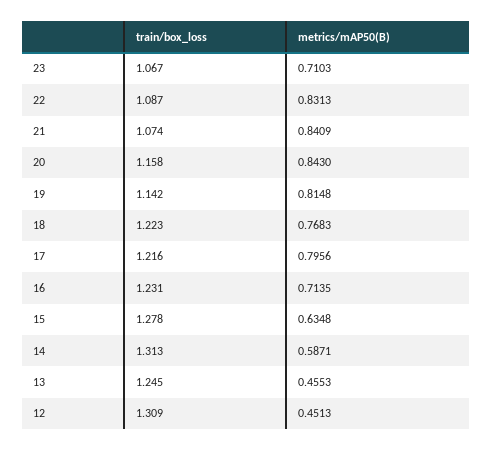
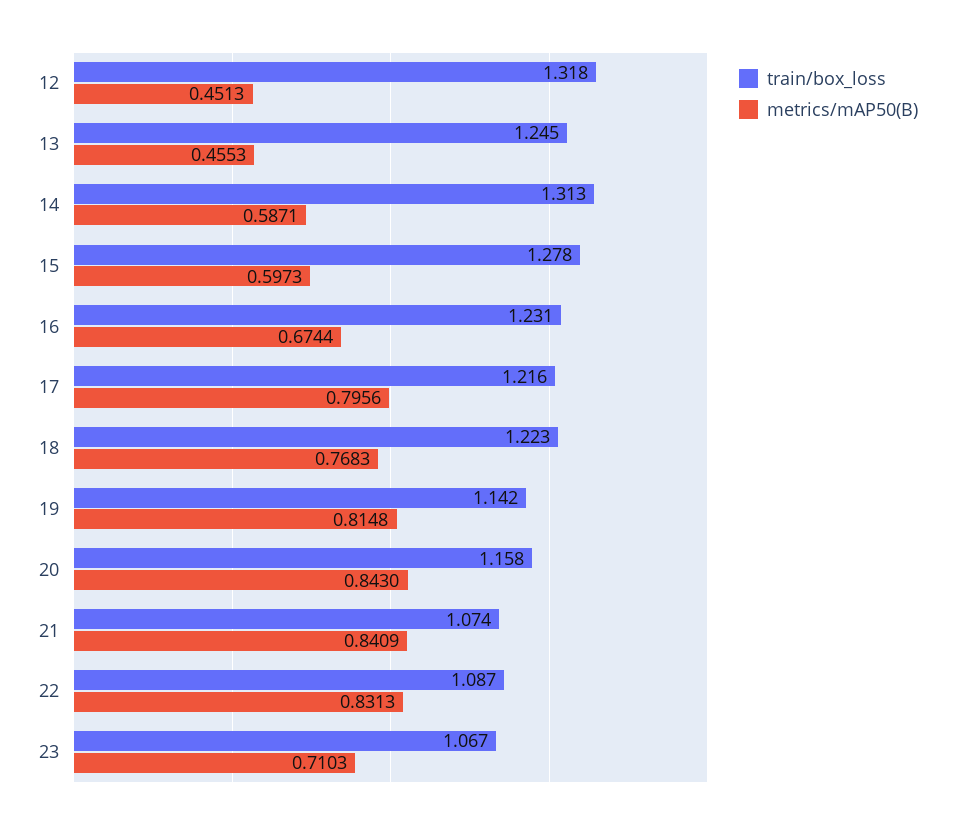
metrics/mAP50(B), 16: 0.7135 -> 0.6744
metrics/mAP50(B), 15: 0.6348 -> 0.5973
train/box_loss, 12: 1.309 -> 1.318

